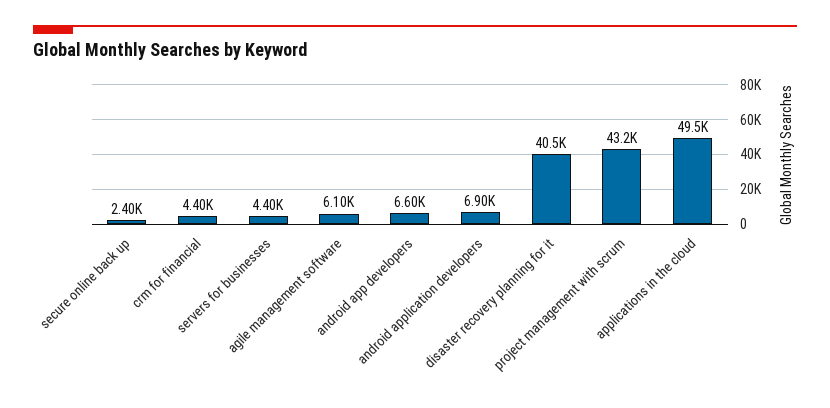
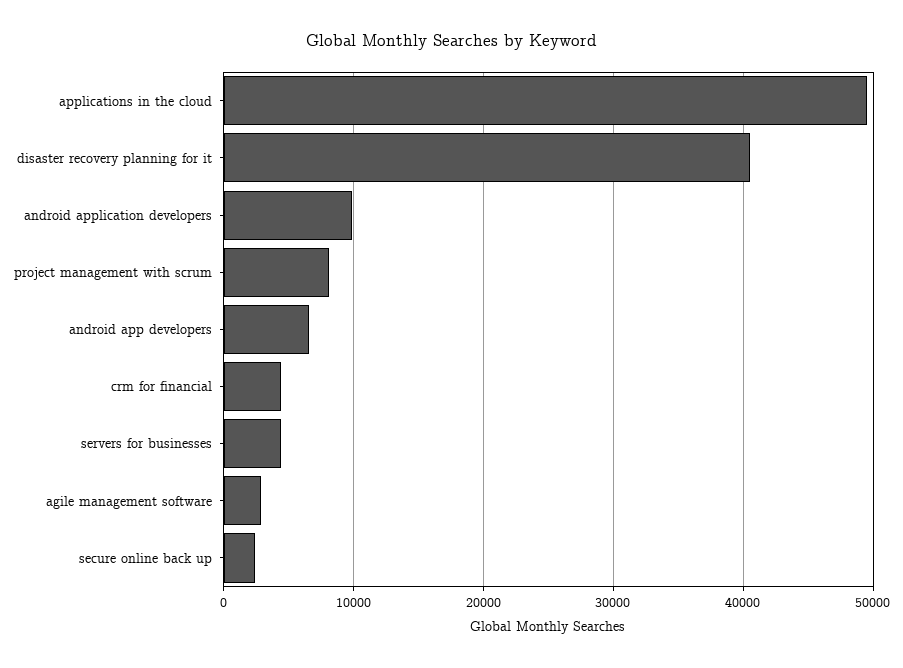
agile management software: 6100 -> 3000
android application developers: 6900 -> 10000
project management with scrum: 43200 -> 8000

